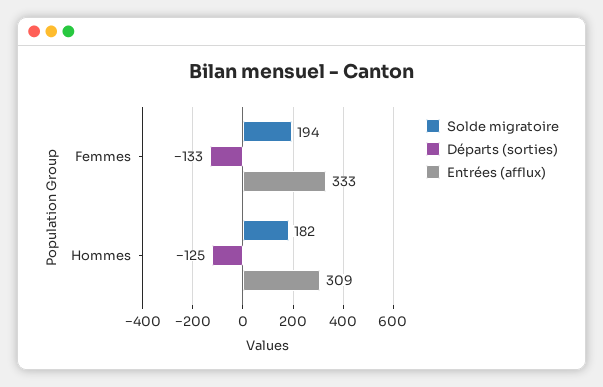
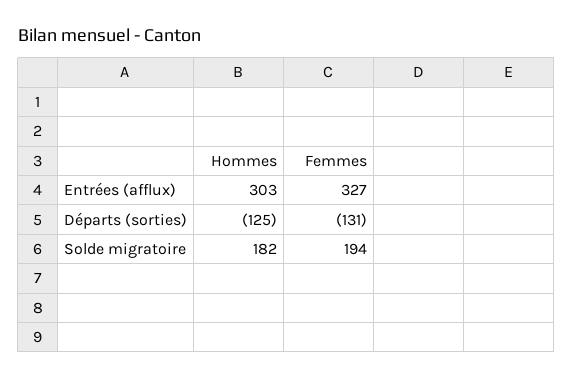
Départs (sorties), Femmes: -133 -> -131
Entrées (afflux), Femmes: 333 -> 327
Entrées (afflux), Hommes: 309 -> 303

